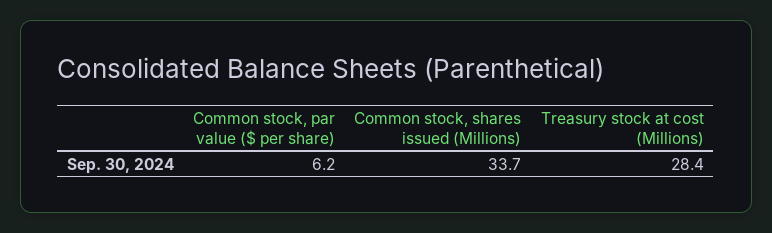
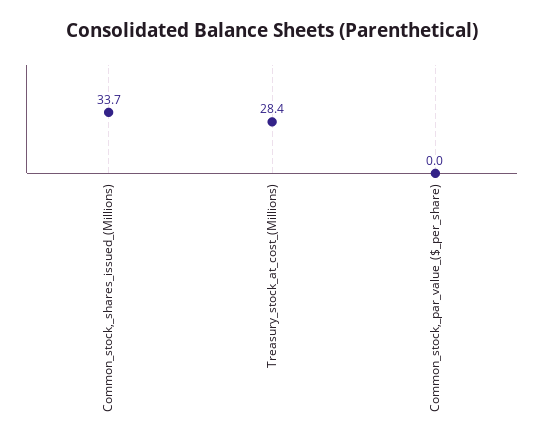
Common stock, par value ($ per share): 6.2 -> 0

